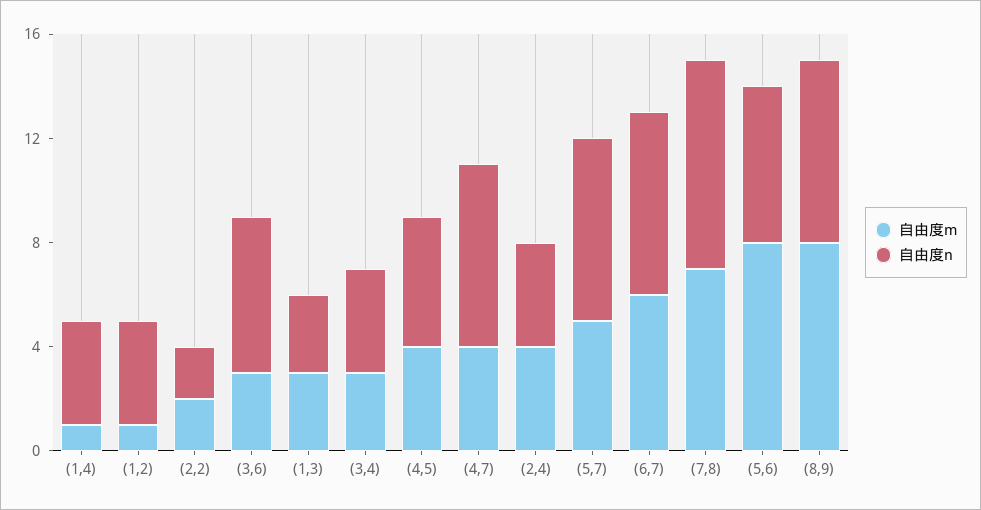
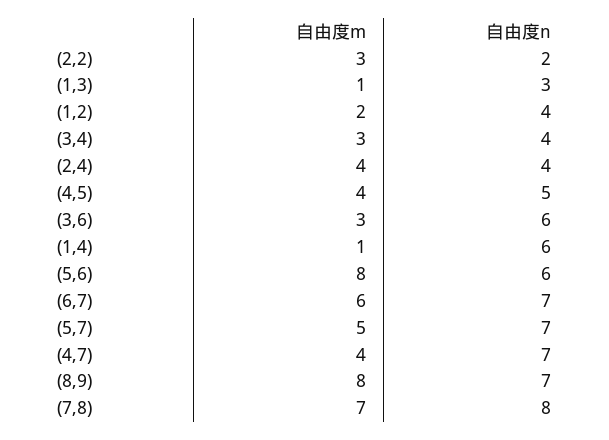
自由度n, (1,4): 4 -> 6
自由度m, (1,2): 1 -> 2
自由度m, (2,2): 2 -> 3
自由度m, (1,3): 3 -> 1

